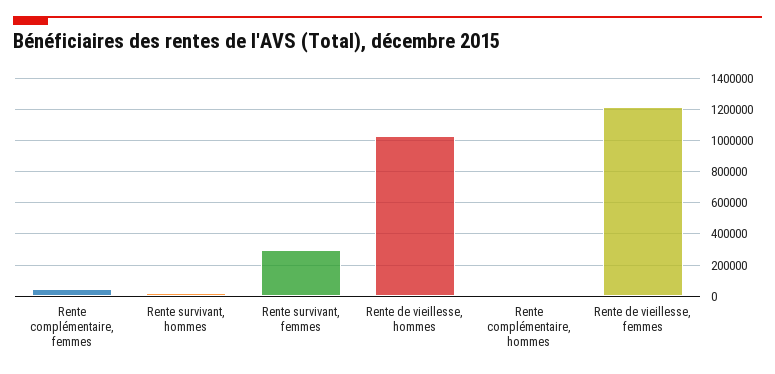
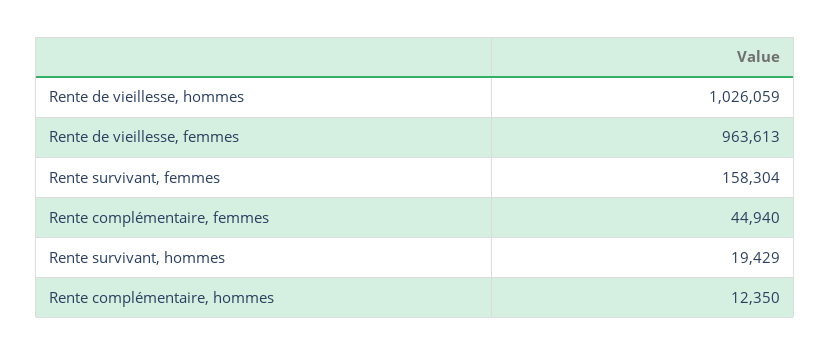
Rente survivant, femmes: 300000 -> 158304
Rente de vieillesse, femmes: 1200000 -> 963613

